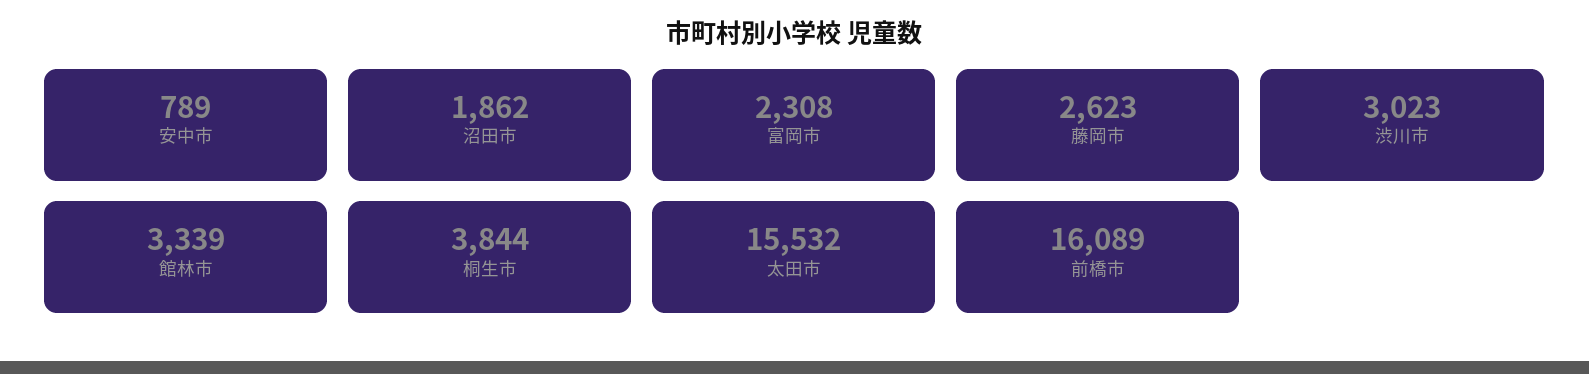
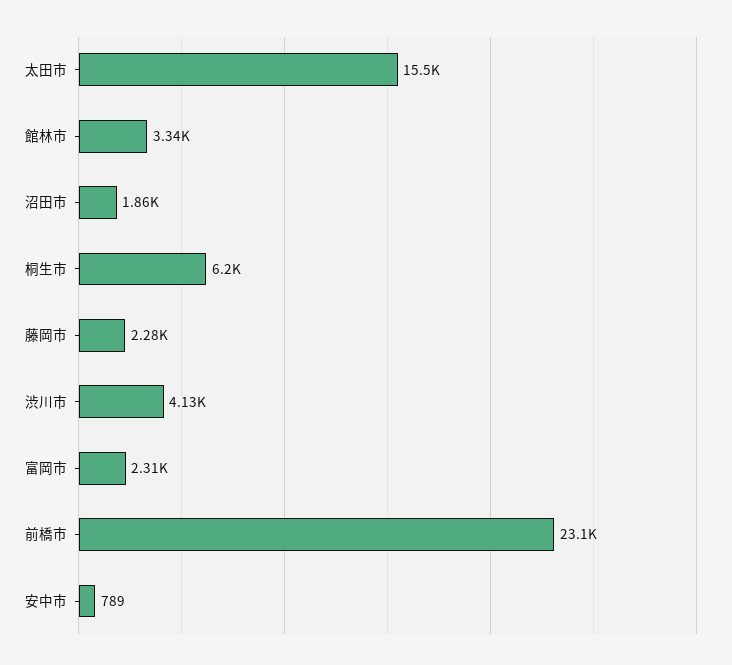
藤岡市: 2623 -> 2280
渋川市: 3023 -> 4130
桐生市: 3844 -> 6200
前橋市: 16089 -> 23100

